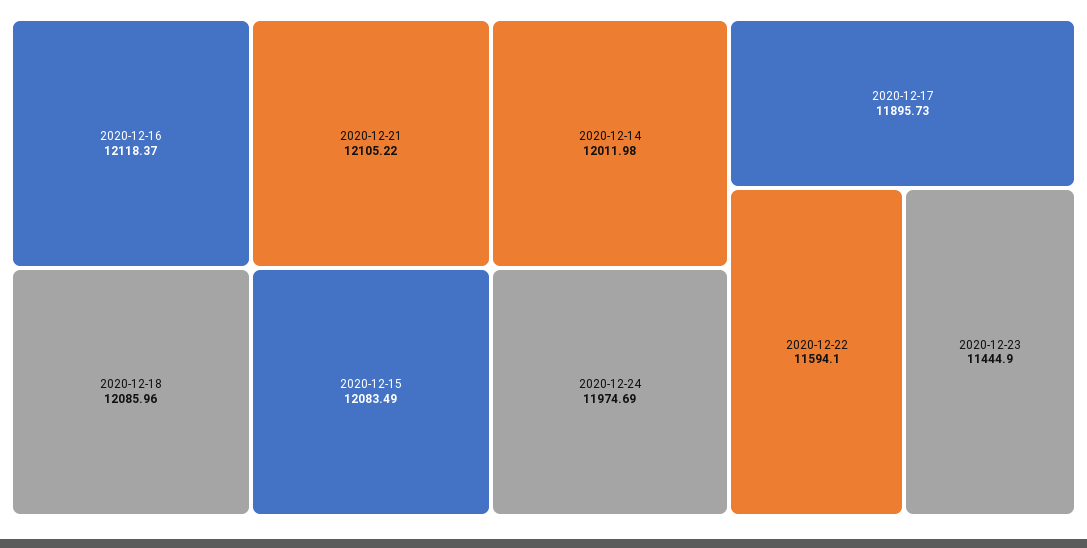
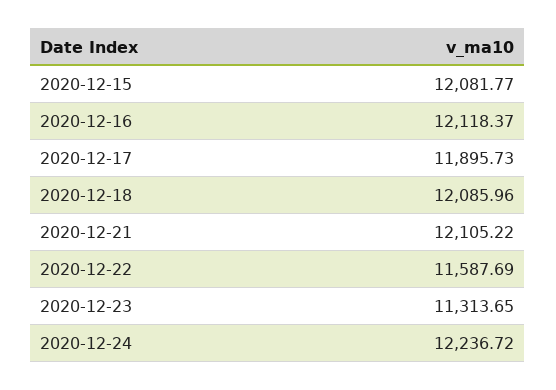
2020-12-15: 12083.49 -> 12081.77
2020-12-14: 12011.98 -> none
2020-12-24: 11974.69 -> 12236.72
2020-12-22: 11594.1 -> 11587.69
2020-12-23: 11444.9 -> 11313.65

